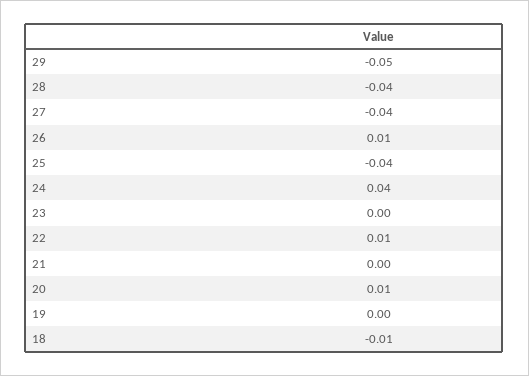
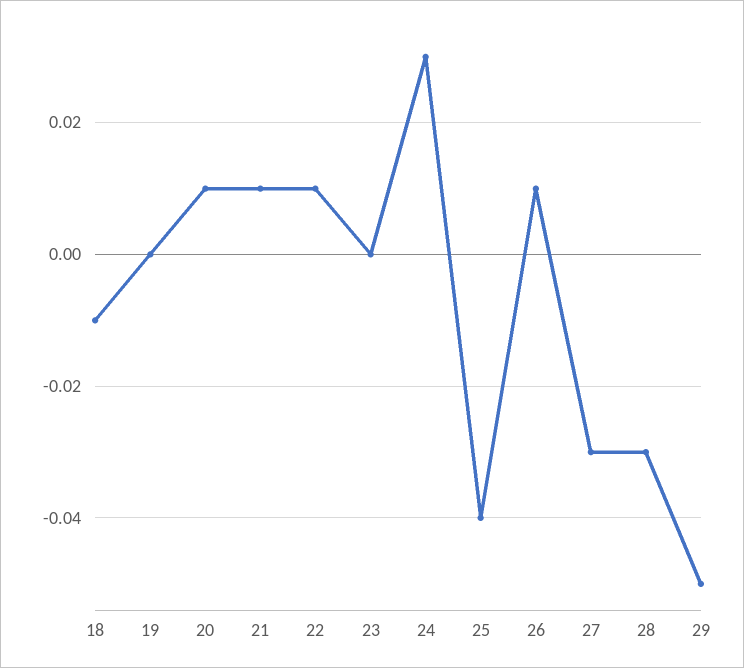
28: -0.04 -> -0.03
27: -0.04 -> -0.03
24: 0.04 -> 0.03
21: 0 -> 0.01

